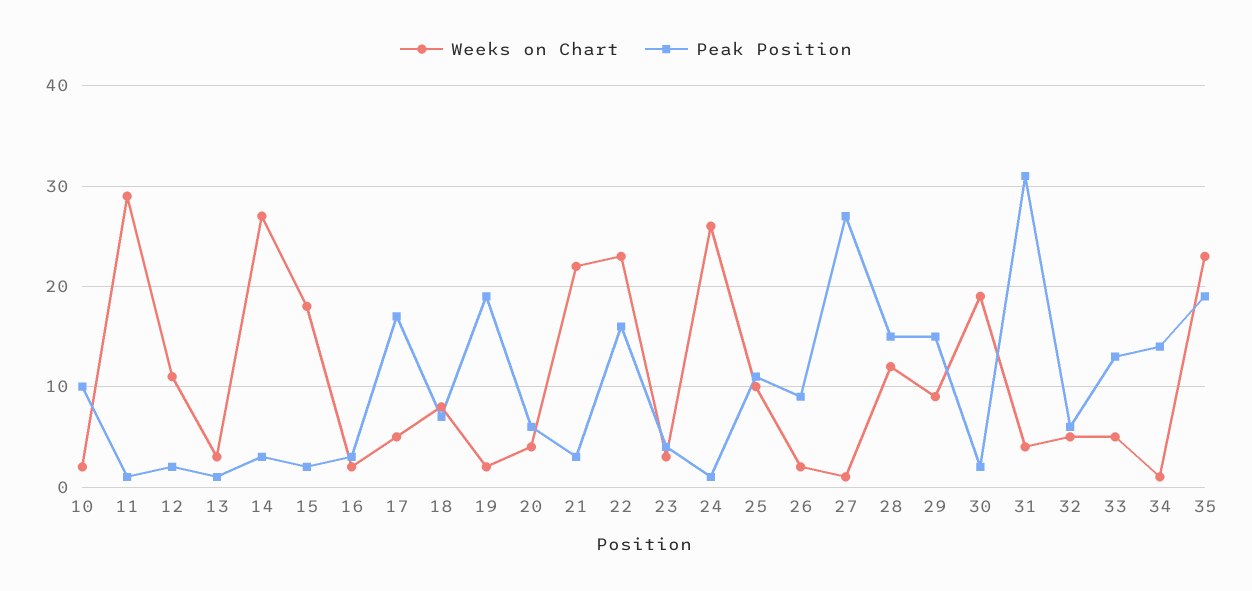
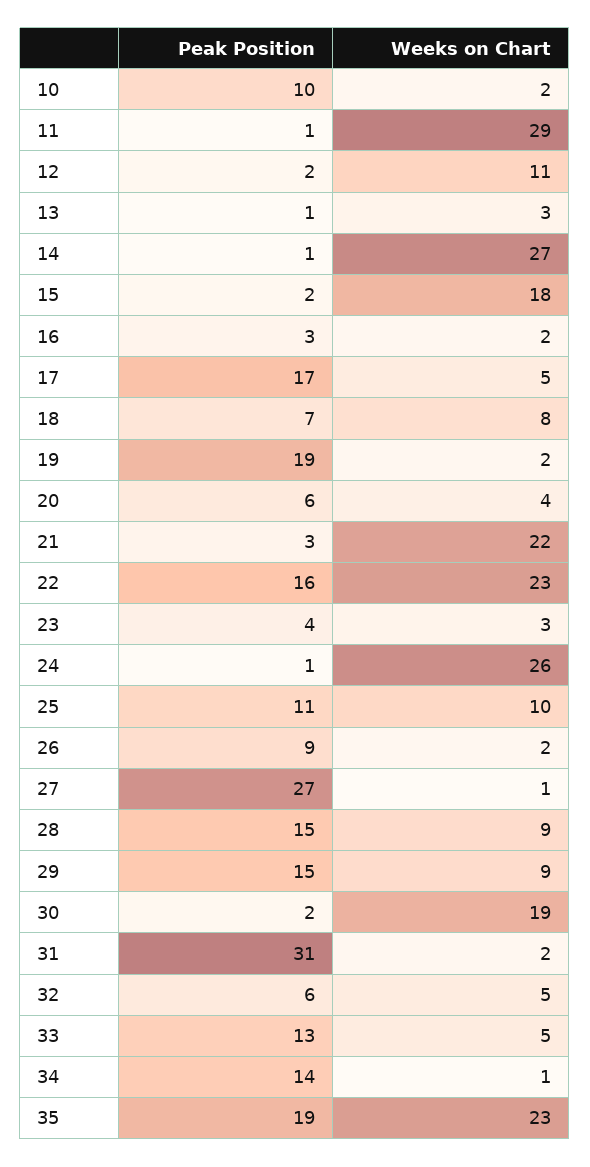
Peak Position, 14: 3 -> 1
Weeks on Chart, 28: 12 -> 9
Weeks on Chart, 31: 4 -> 2

